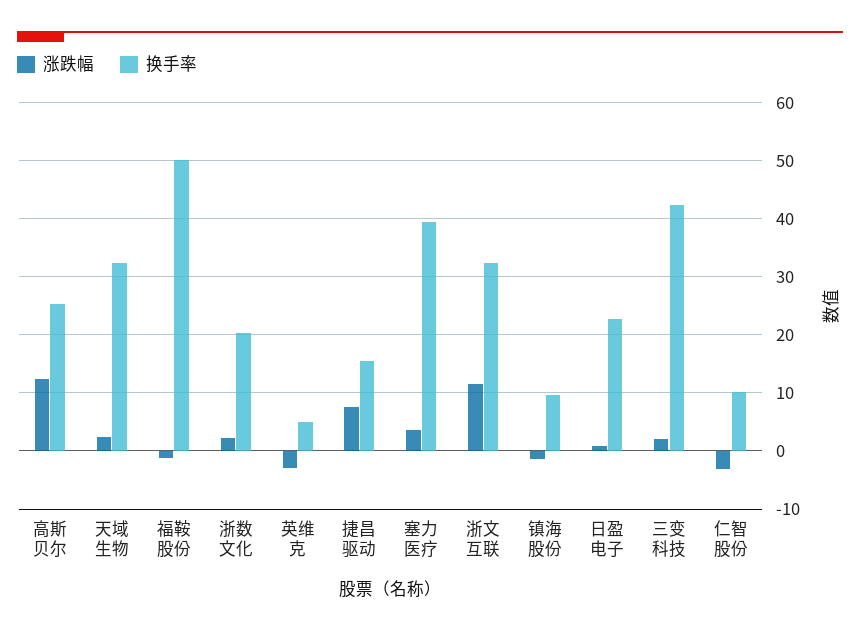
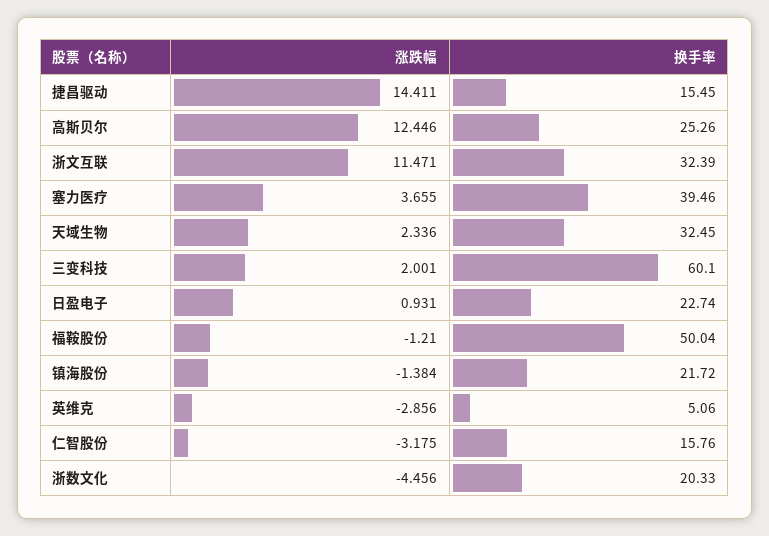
涨跌幅, 浙数文化: 2 -> -4.456
涨跌幅, 捷昌驱动: 8 -> 14.411
换手率, 镇海股份: 10 -> 21.72
换手率, 三变科技: 42 -> 60.1
换手率, 仁智股份: 10 -> 15.76

